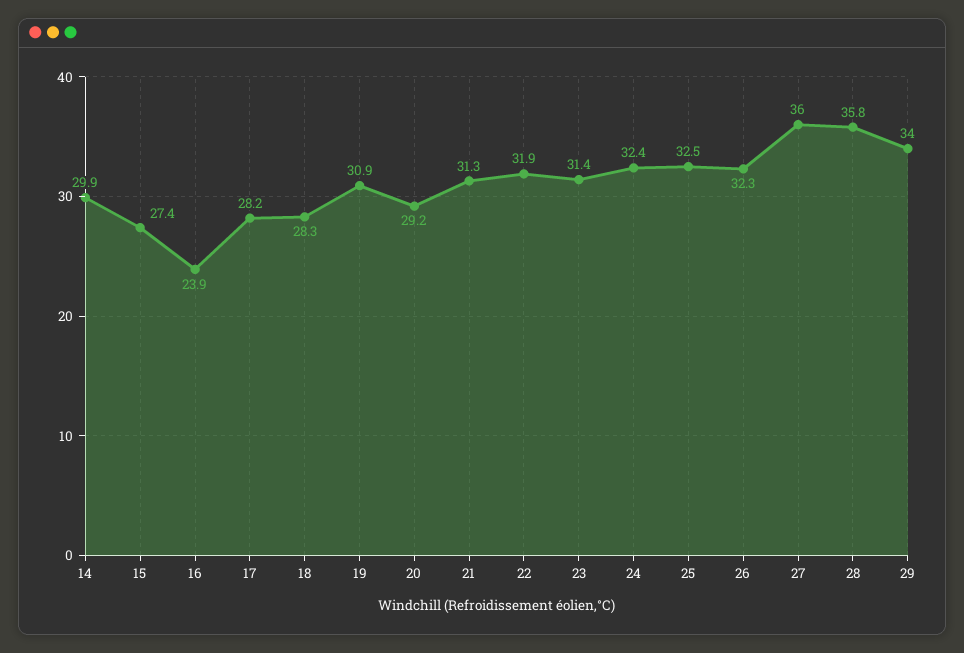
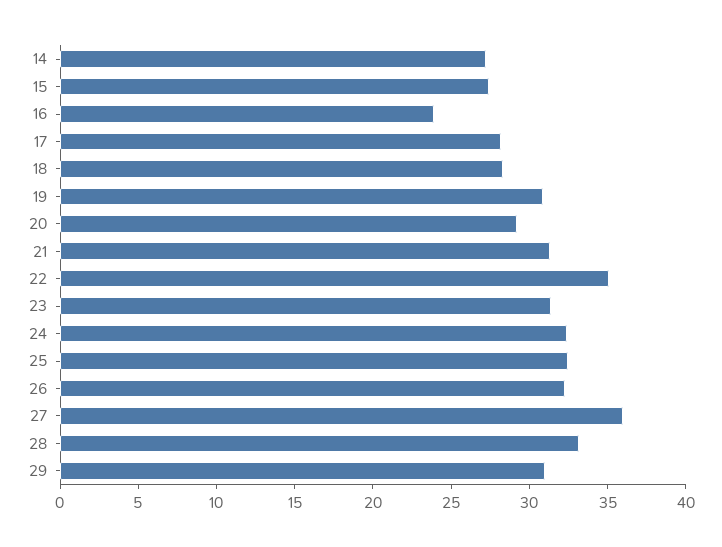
14: 29.9 -> 27
22: 31.9 -> 35
28: 35.8 -> 33
29: 34 -> 31

